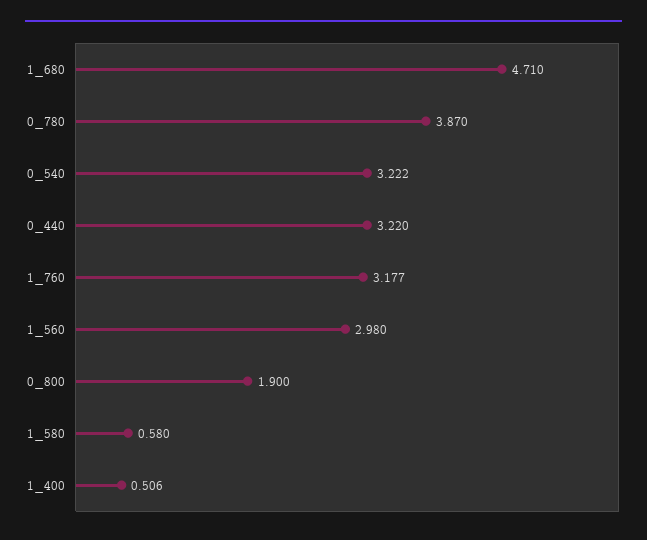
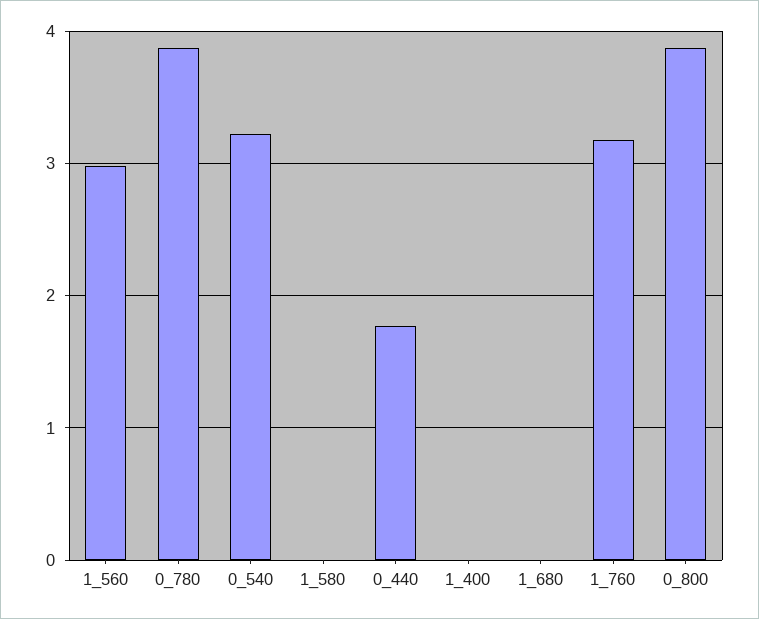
1_680: 4.71 -> 0
0_440: 3.22 -> 1.8
0_800: 1.9 -> 3.9
1_580: 0.58 -> 0
1_400: 0.506 -> 0

